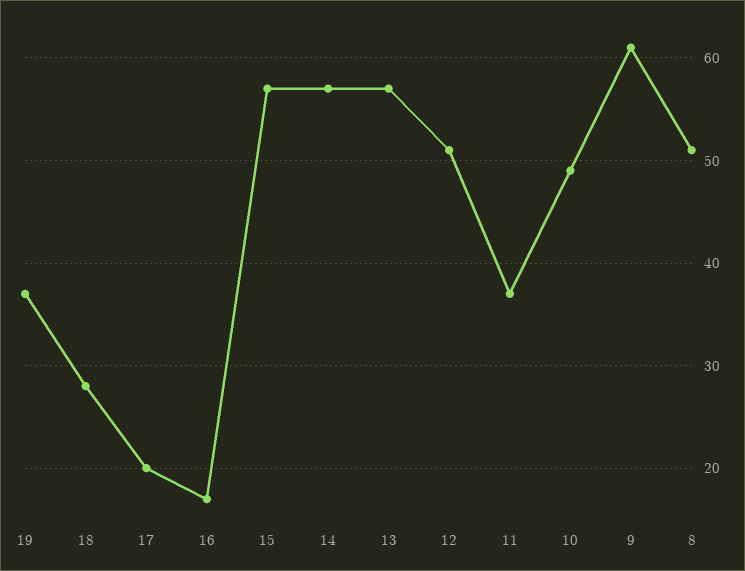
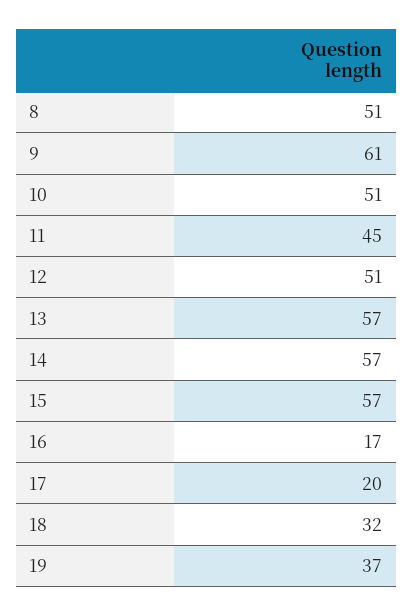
18: 28 -> 32
11: 37 -> 45
10: 49 -> 51

